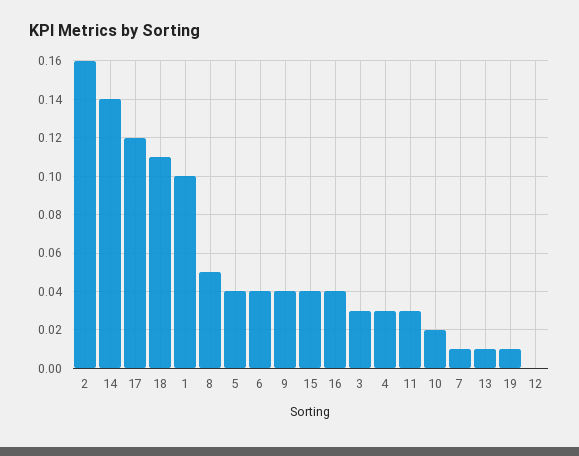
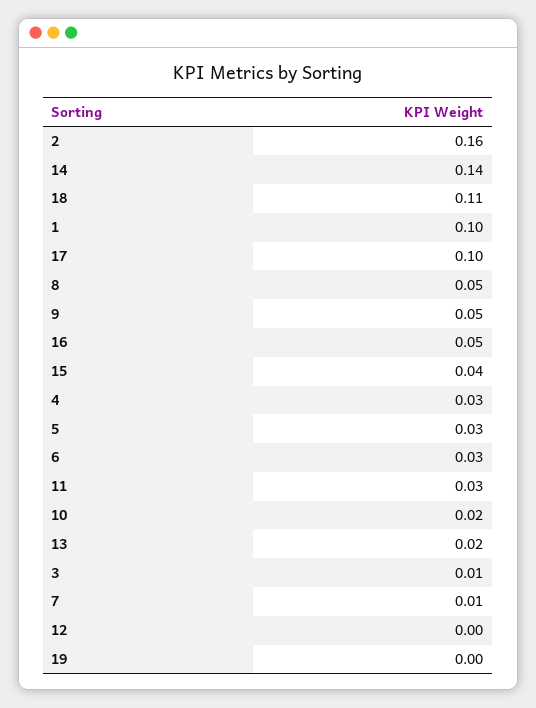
17: 0.12 -> 0.1
5: 0.04 -> 0.03
6: 0.04 -> 0.03
9: 0.04 -> 0.05
16: 0.04 -> 0.05
3: 0.03 -> 0.01
13: 0.01 -> 0.02
19: 0.01 -> 0

